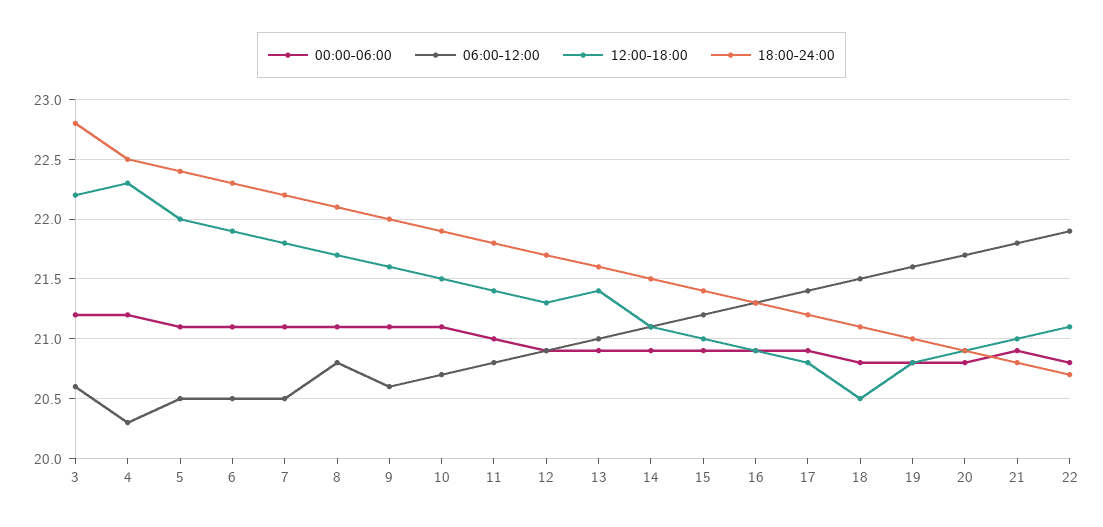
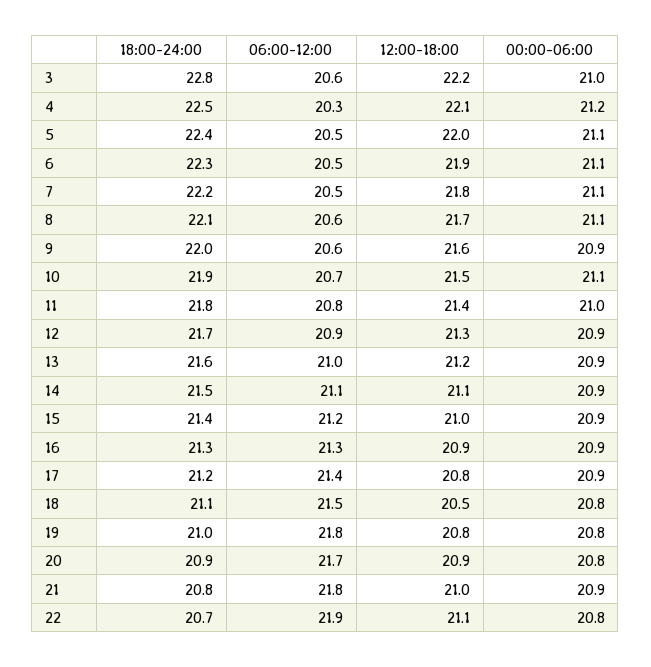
00:00-06:00, 3: 21.2 -> 21
12:00-18:00, 4: 22.3 -> 22.1
06:00-12:00, 8: 20.8 -> 20.6
00:00-06:00, 9: 21.1 -> 20.9
12:00-18:00, 13: 21.4 -> 21.2
06:00-12:00, 19: 21.6 -> 21.8

